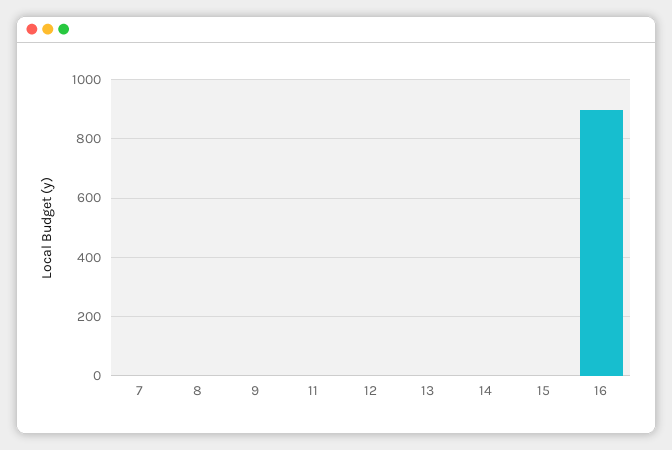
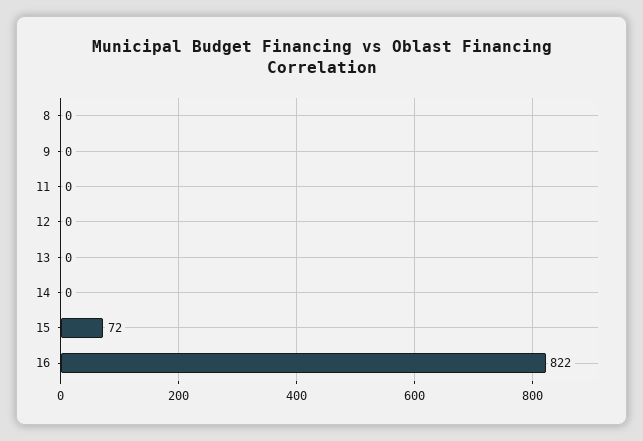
7: 0 -> none
15: 0 -> 72
16: 900 -> 822

